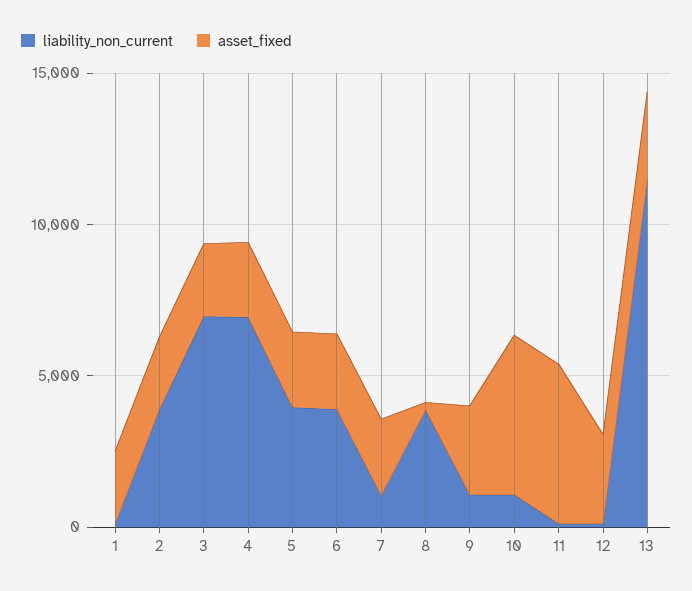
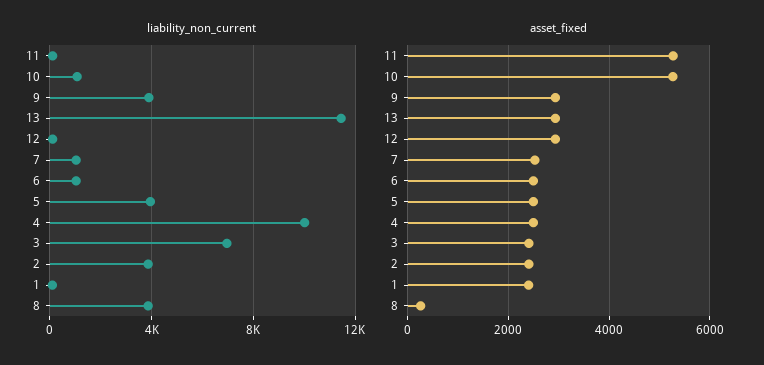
liability_non_current, 4: 7000 -> 10000
liability_non_current, 6: 4000 -> 1000
liability_non_current, 9: 1000 -> 4000

